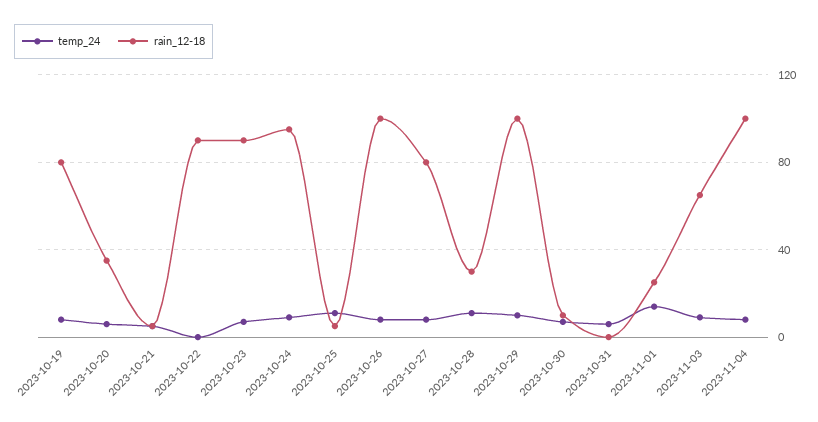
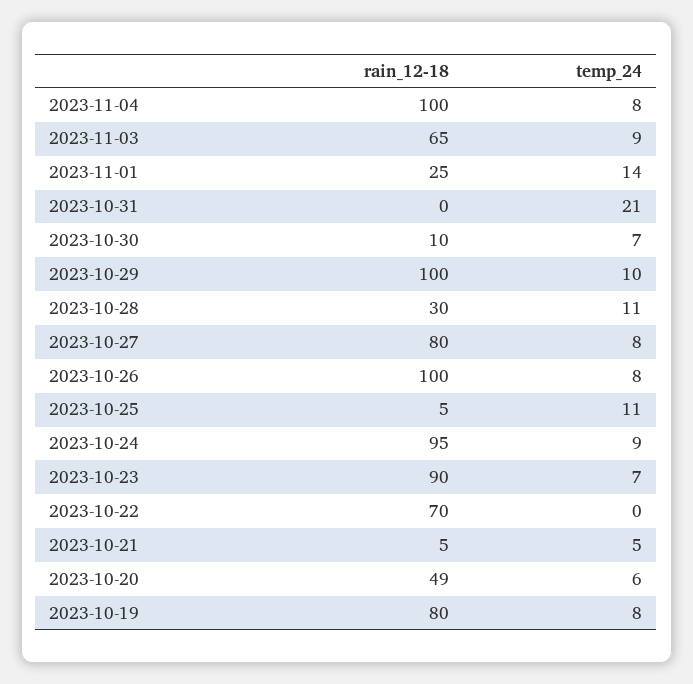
rain_12-18, 2023-10-20: 35 -> 49
rain_12-18, 2023-10-22: 90 -> 70
temp_24, 2023-10-31: 5 -> 21

